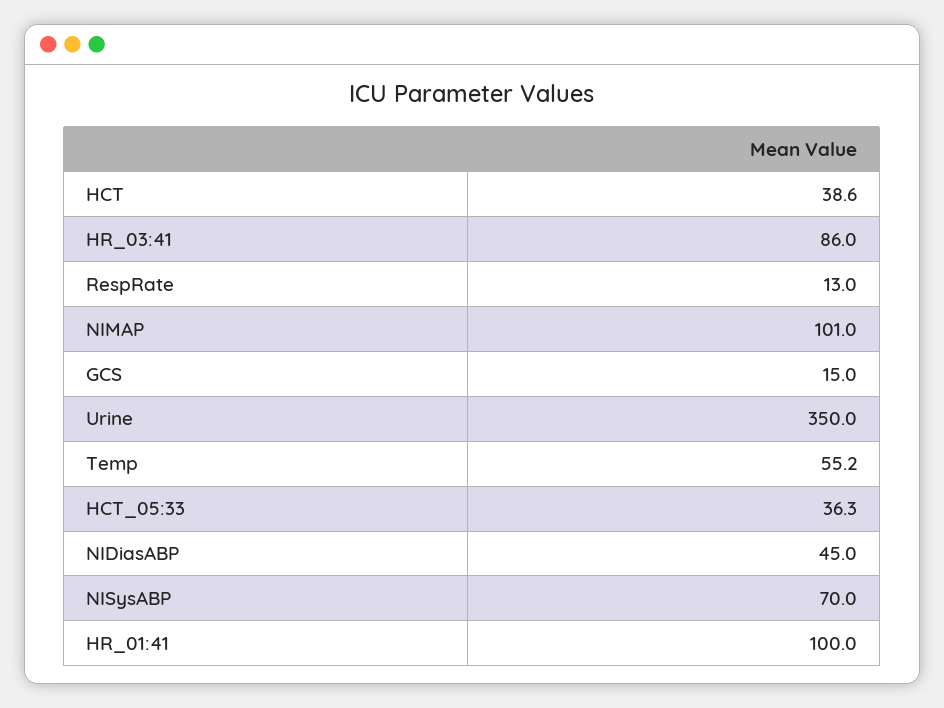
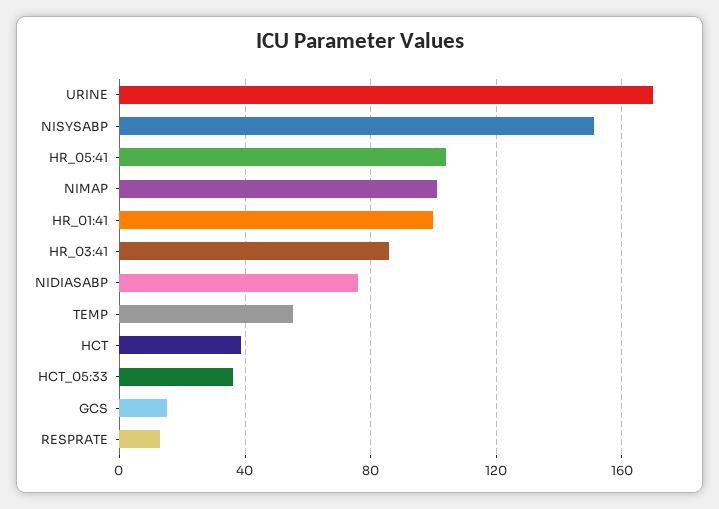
Urine: 350 -> 170
NIDiasABP: 45 -> 75
NISysABP: 70 -> 150
HR_05:41: none -> 105

